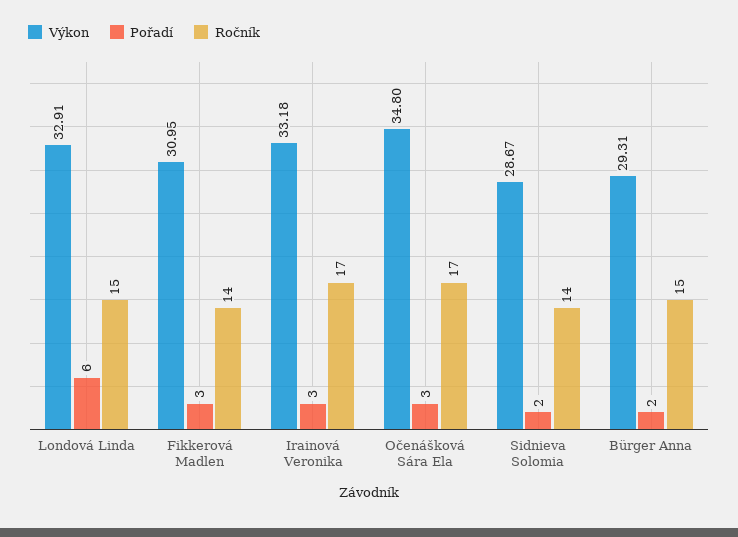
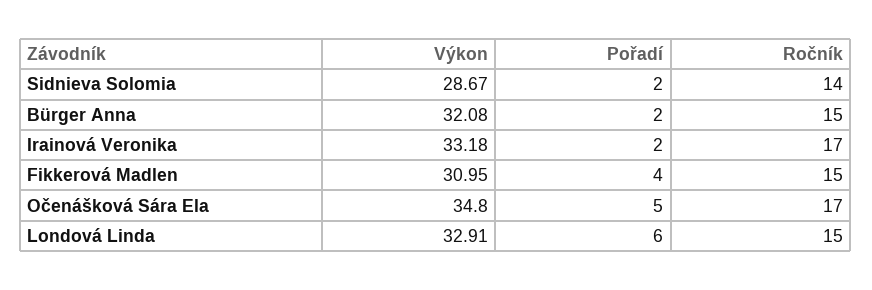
Pořadí, Fikkerová Madlen: 3 -> 4
Ročník, Fikkerová Madlen: 14 -> 15
Pořadí, Irainová Veronika: 3 -> 2
Pořadí, Očenášková Sára Ela: 3 -> 5
Výkon, Bürger Anna: 29.31 -> 32.08

